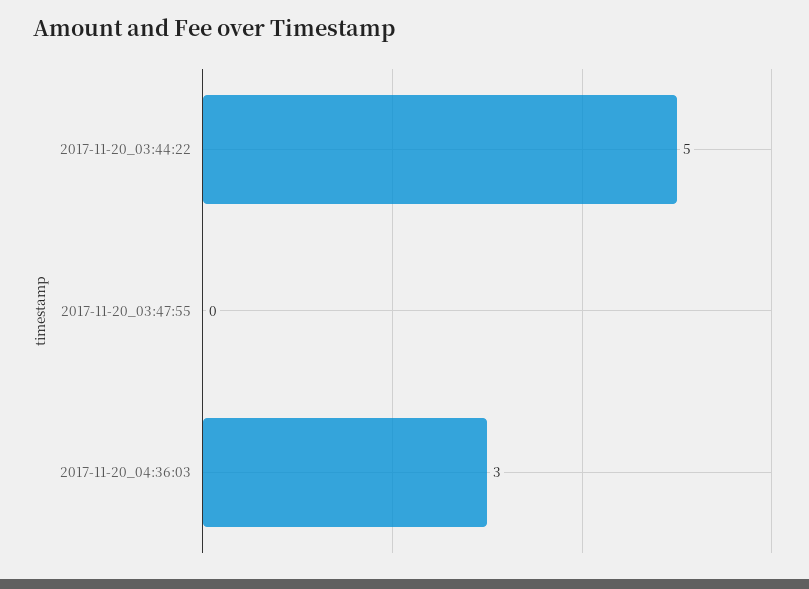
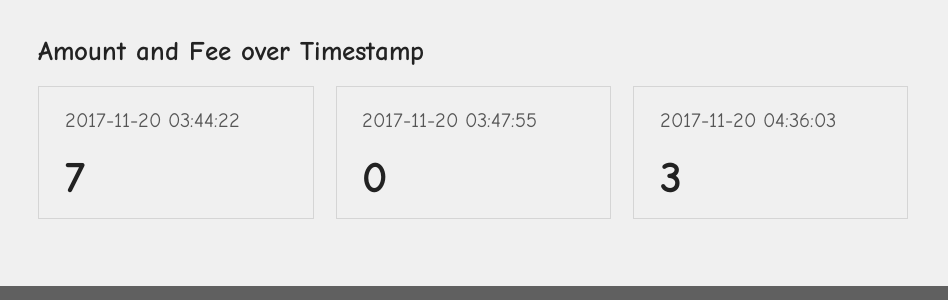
2017-11-20_03:44:22: 5 -> 7

